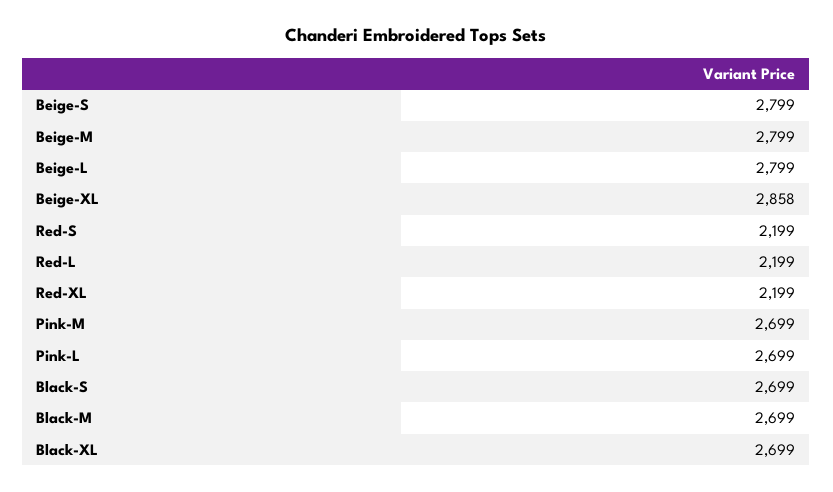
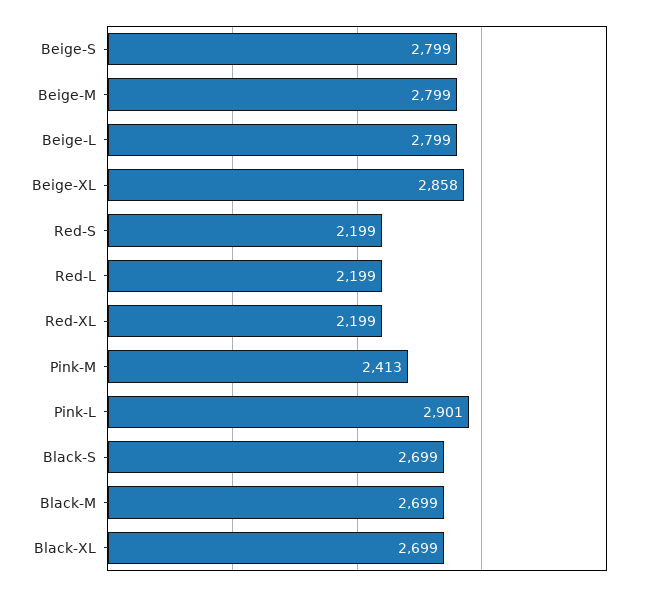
Pink-M: 2699 -> 2413
Pink-L: 2699 -> 2901

